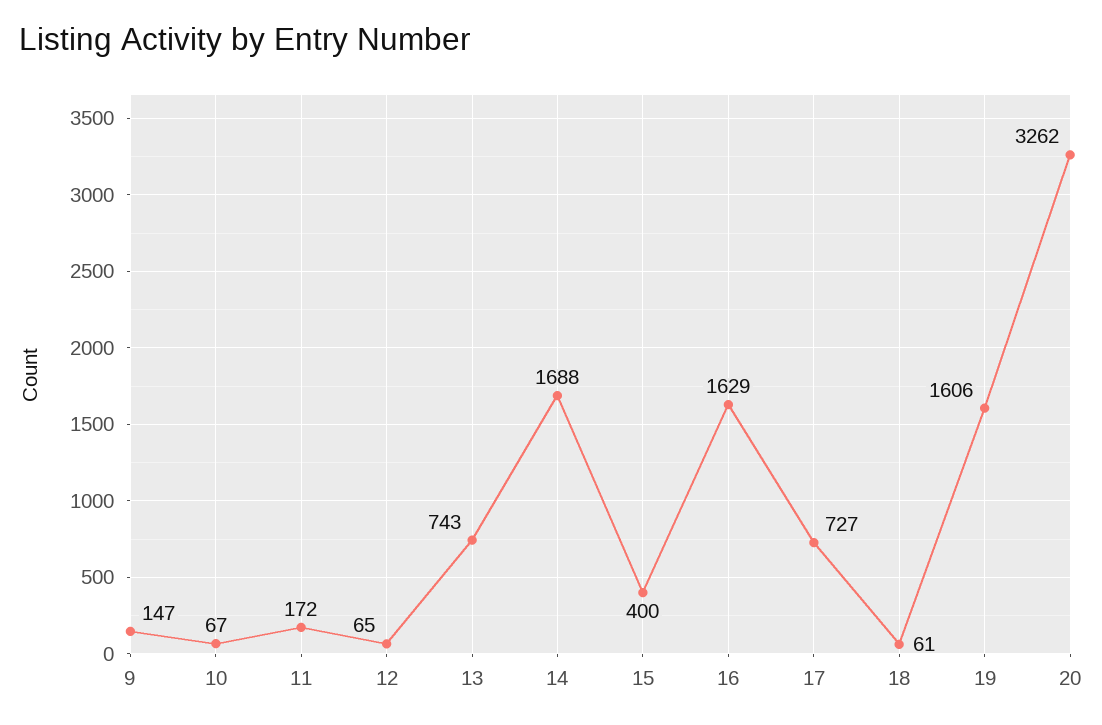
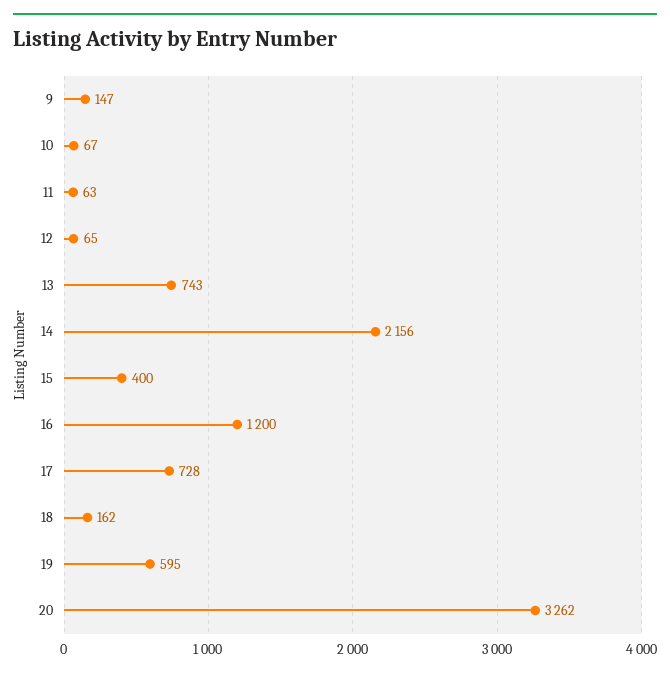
11: 172 -> 63
14: 1688 -> 2156
16: 1629 -> 1200
17: 727 -> 728
18: 61 -> 162
19: 1606 -> 595

